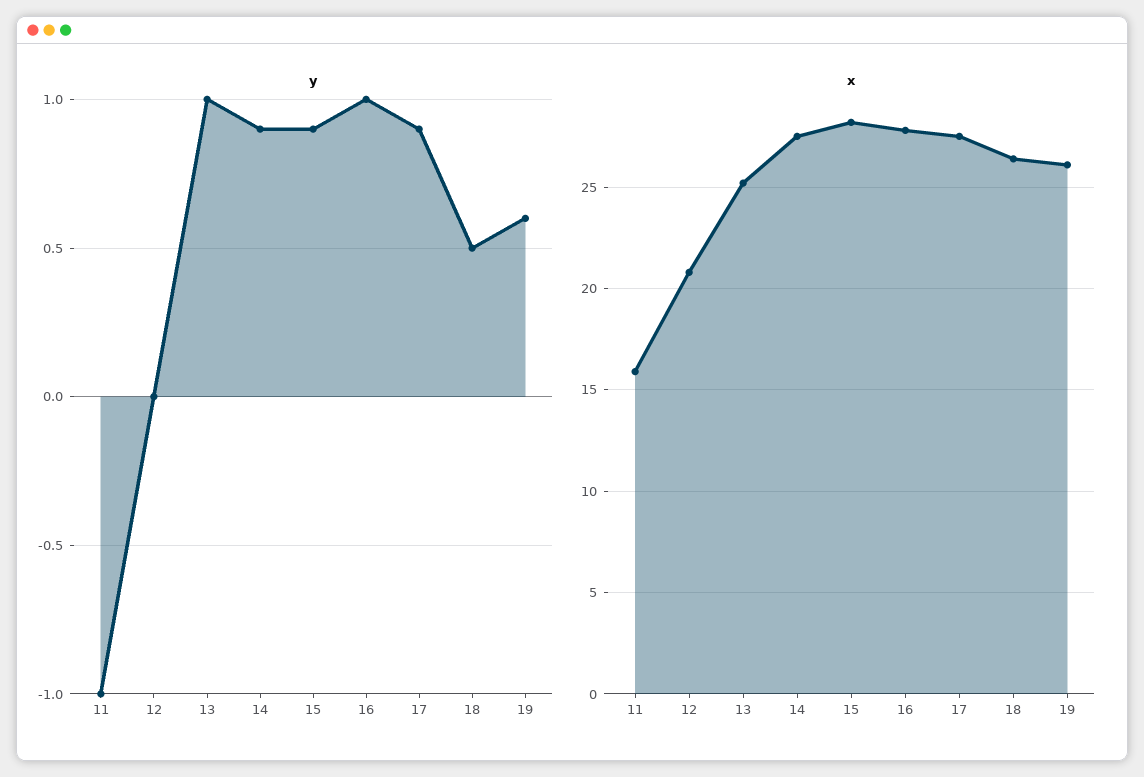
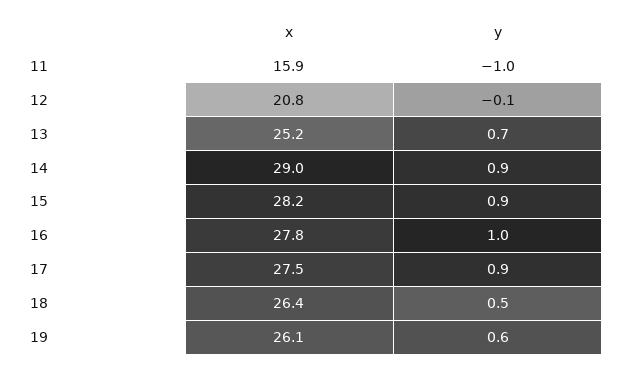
y, 12: 0 -> -0.1
y, 13: 1 -> 0.7
x, 14: 27.5 -> 29

